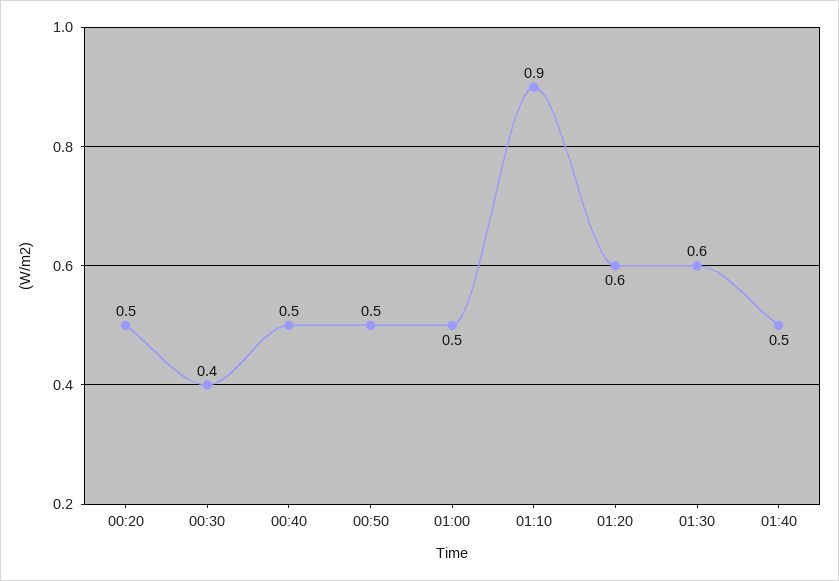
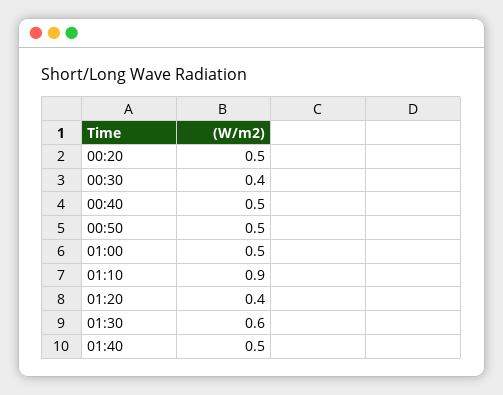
01:20: 0.6 -> 0.4

